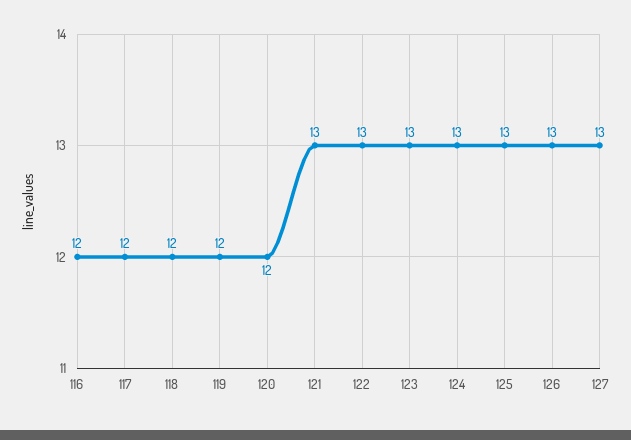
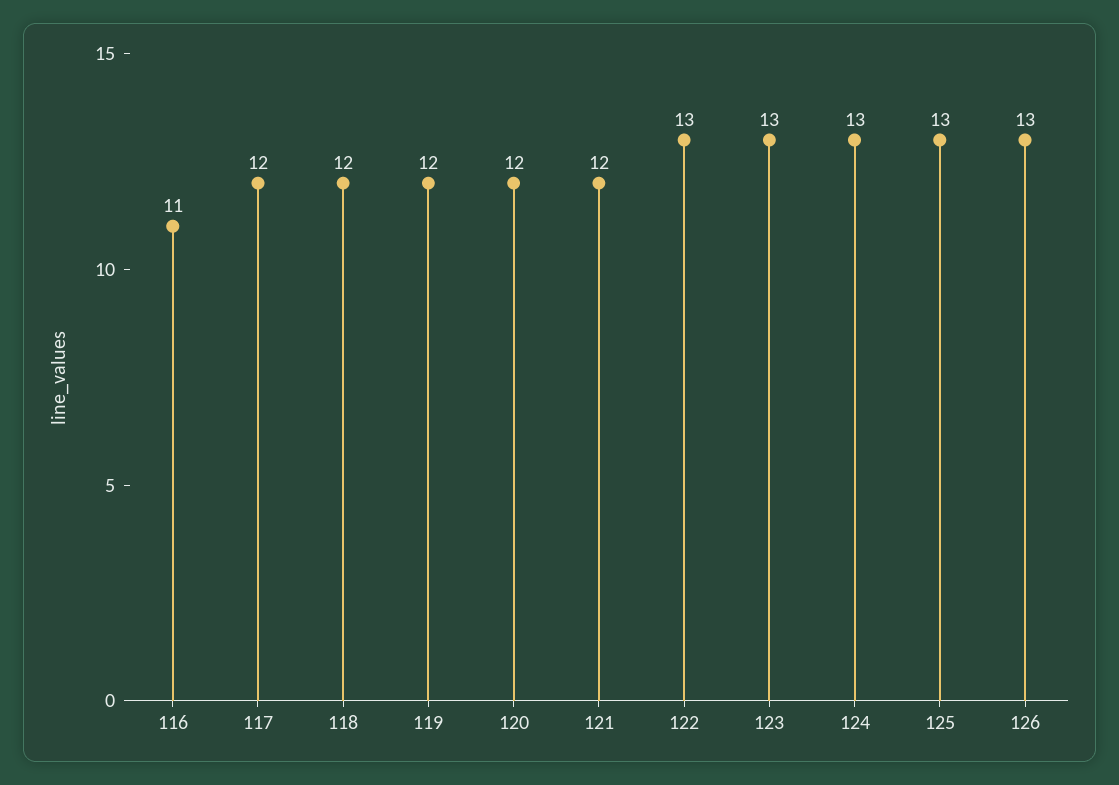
116: 12 -> 11
121: 13 -> 12
127: 13 -> none

